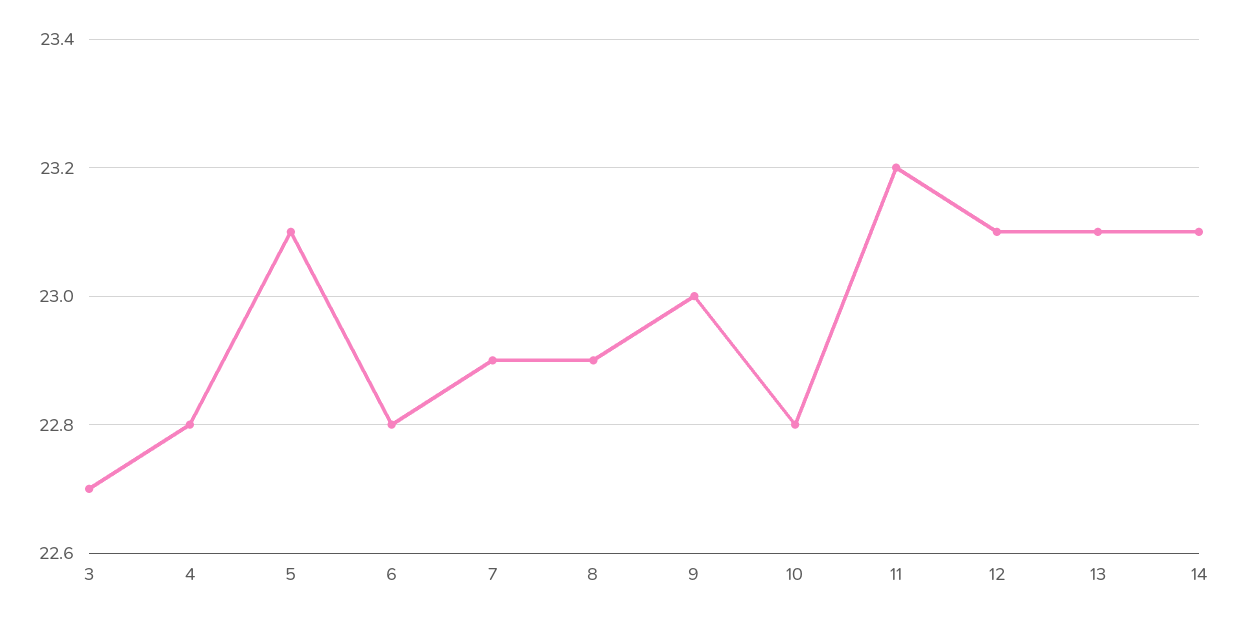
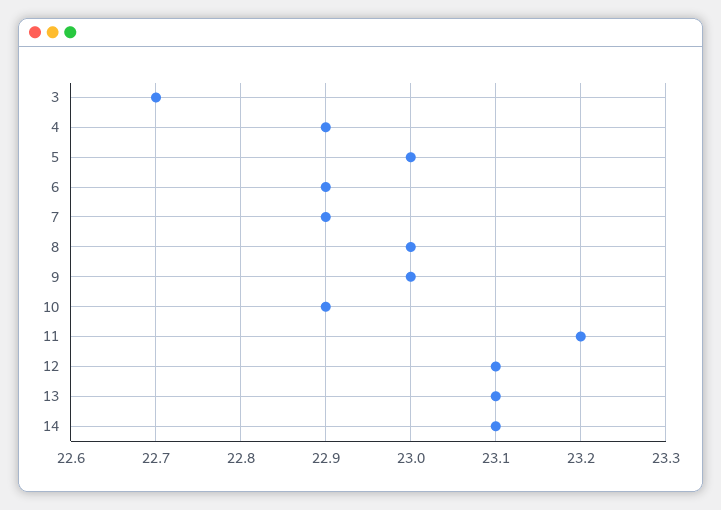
4: 22.8 -> 22.9
5: 23.1 -> 23
6: 22.8 -> 22.9
8: 22.9 -> 23
10: 22.8 -> 22.9

